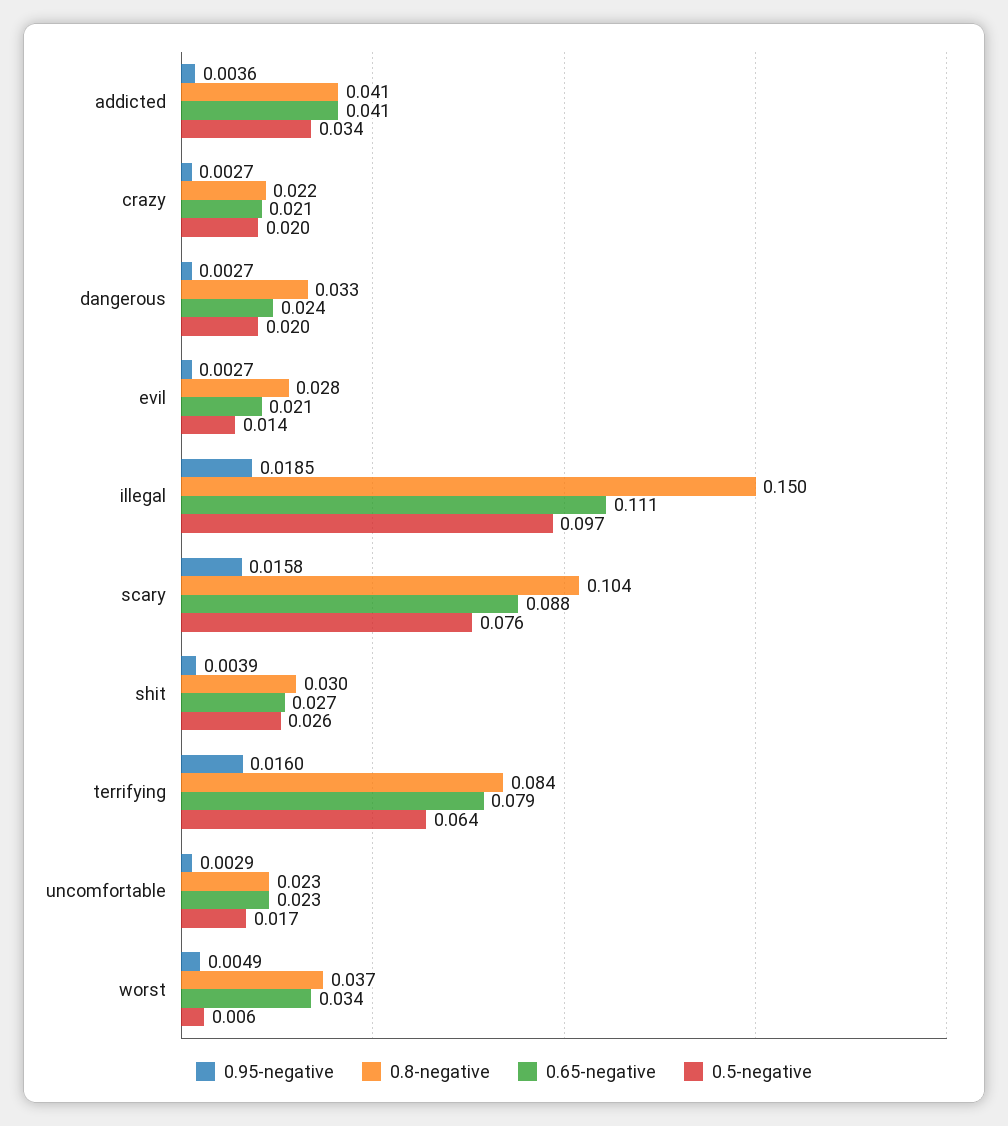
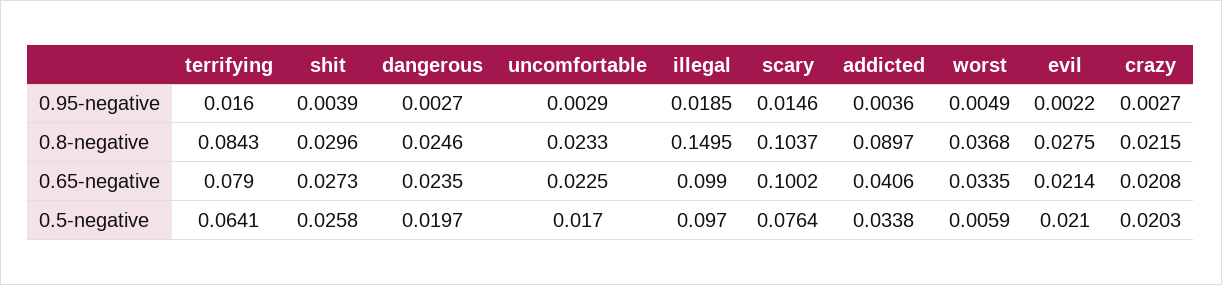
0.8-negative, addicted: 0.041 -> 0.0897
0.8-negative, dangerous: 0.033 -> 0.0246
0.95-negative, evil: 0.0027 -> 0.0022
0.5-negative, evil: 0.014 -> 0.021
0.65-negative, illegal: 0.111 -> 0.099
0.95-negative, scary: 0.0158 -> 0.0146
0.65-negative, scary: 0.088 -> 0.1002

